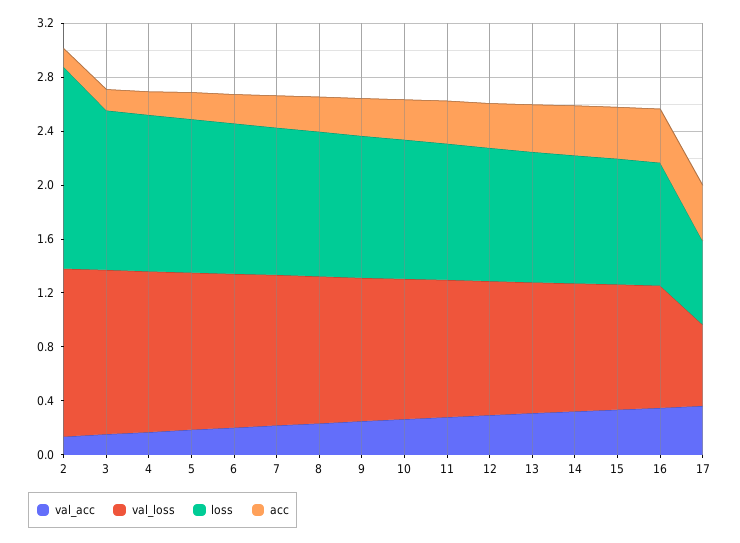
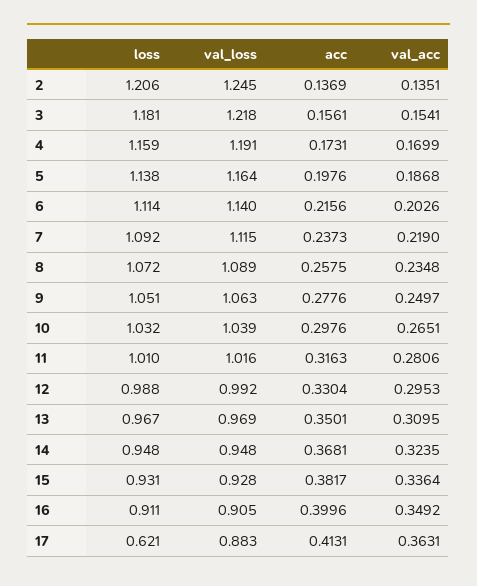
loss, 2: 1.5 -> 1.206
val_loss, 17: 0.6 -> 0.883

